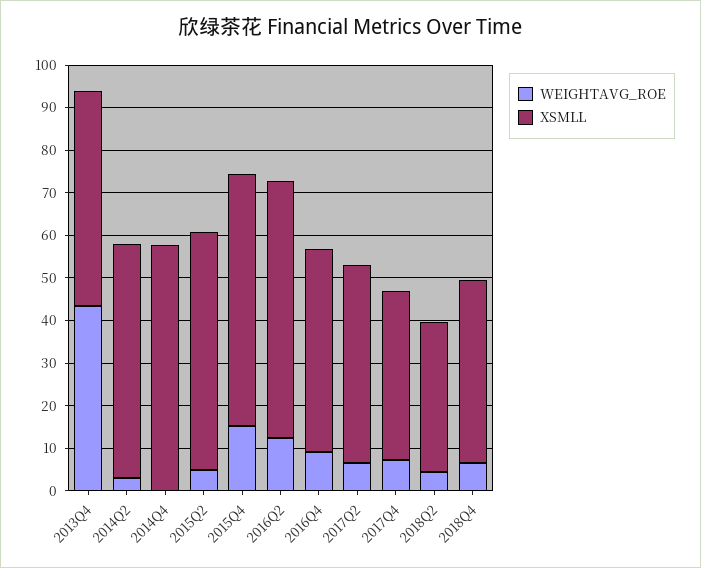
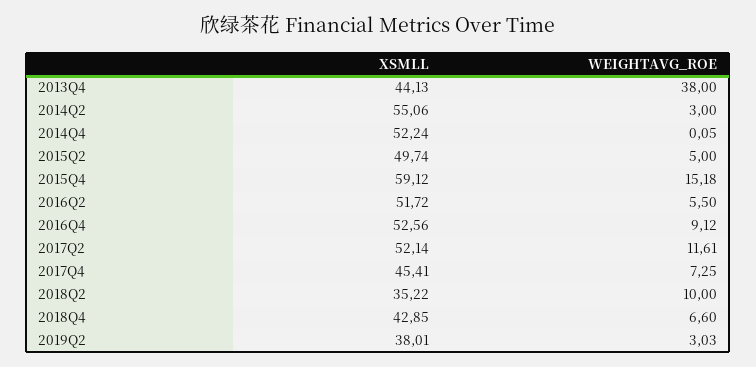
WEIGHTAVG_ROE, 2013Q4: 44 -> 38
XSMLL, 2013Q4: 50 -> 44.13
XSMLL, 2014Q4: 58 -> 52.24
XSMLL, 2015Q2: 56 -> 49.74
WEIGHTAVG_ROE, 2016Q2: 12 -> 5.5
XSMLL, 2016Q2: 60 -> 51.72
XSMLL, 2016Q4: 48 -> 52.56
WEIGHTAVG_ROE, 2017Q2: 6 -> 11.61
XSMLL, 2017Q2: 46 -> 52.14
XSMLL, 2017Q4: 40 -> 45.41
WEIGHTAVG_ROE, 2018Q2: 4 -> 10
XSMLL, 2019Q2: none -> 38.01
WEIGHTAVG_ROE, 2019Q2: none -> 3.03

